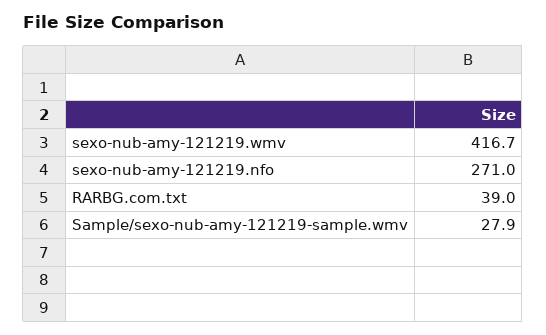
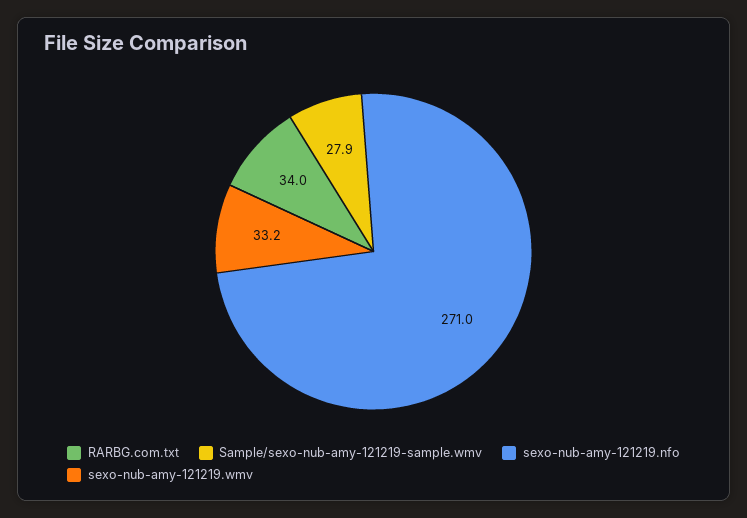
sexo-nub-amy-121219.wmv: 416.7 -> 33.2
RARBG.com.txt: 39 -> 34

